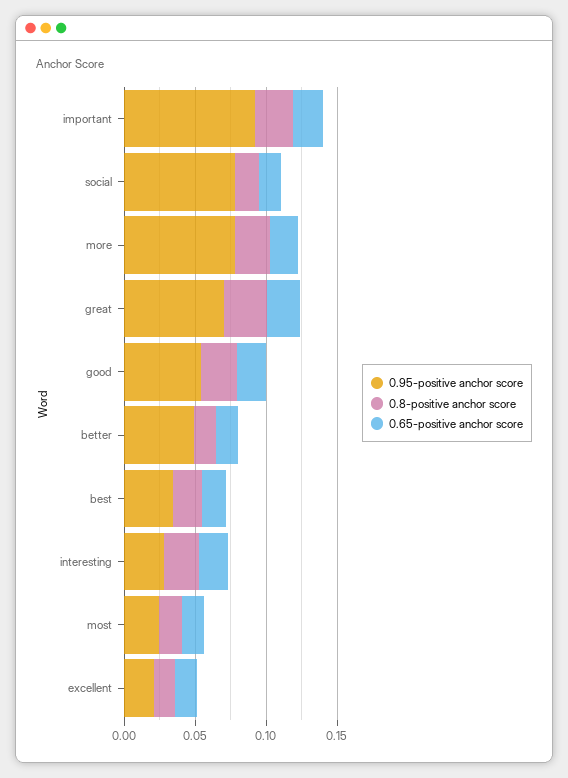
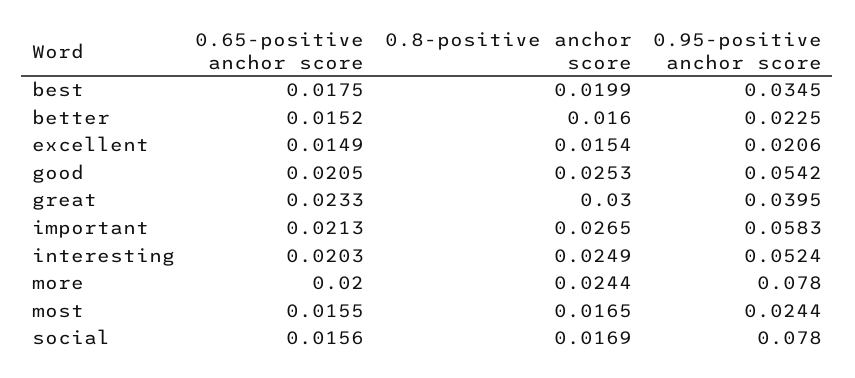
0.95-positive anchor score, important: 0.09 -> 0.0583
0.95-positive anchor score, great: 0.07 -> 0.0395
0.95-positive anchor score, better: 0.05 -> 0.0225
0.95-positive anchor score, interesting: 0.03 -> 0.0524

